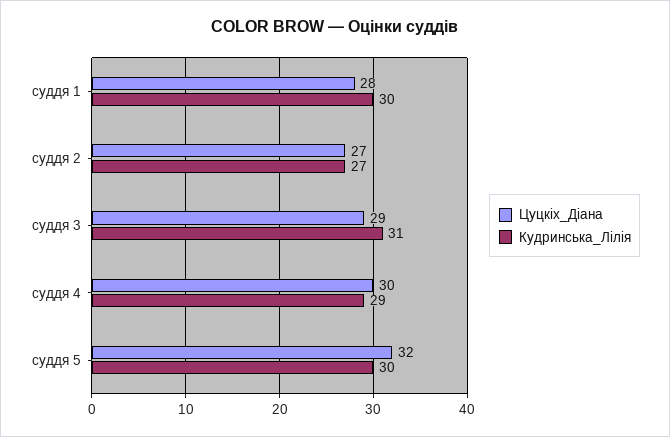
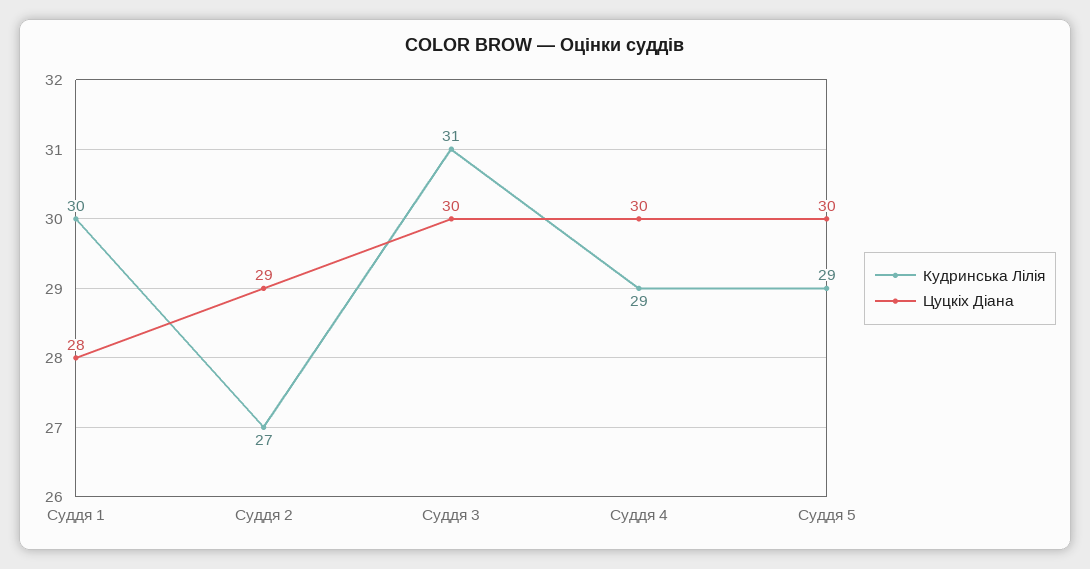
Цуцкіх_Діана, суддя 2: 27 -> 29
Цуцкіх_Діана, суддя 3: 29 -> 30
Цуцкіх_Діана, суддя 5: 32 -> 30
Кудринська_Лілія, суддя 5: 30 -> 29

